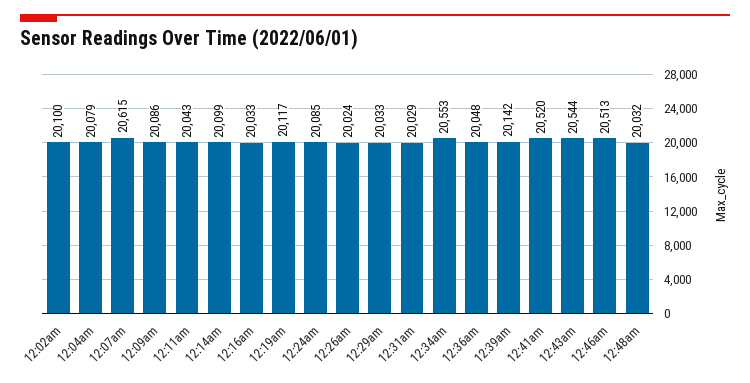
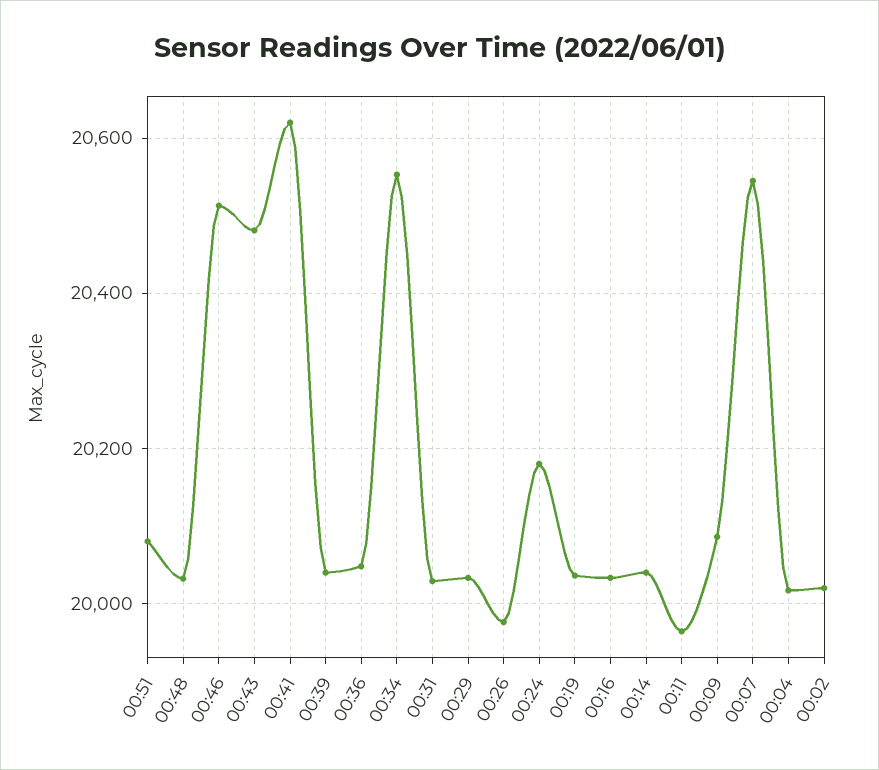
12:02am: 20100 -> 20020
12:04am: 20079 -> 20020
12:07am: 20615 -> 20540
12:11am: 20043 -> 19960
12:14am: 20099 -> 20040
12:19am: 20117 -> 20040
12:24am: 20085 -> 20180
12:26am: 20024 -> 19980
12:39am: 20142 -> 20040
12:41am: 20520 -> 20620
12:43am: 20544 -> 20480
00:51: none -> 20080

